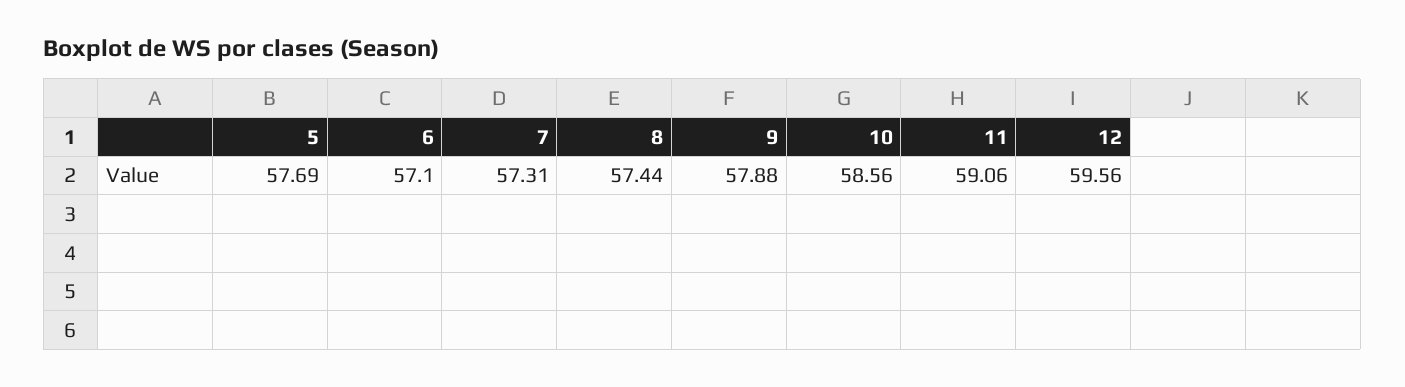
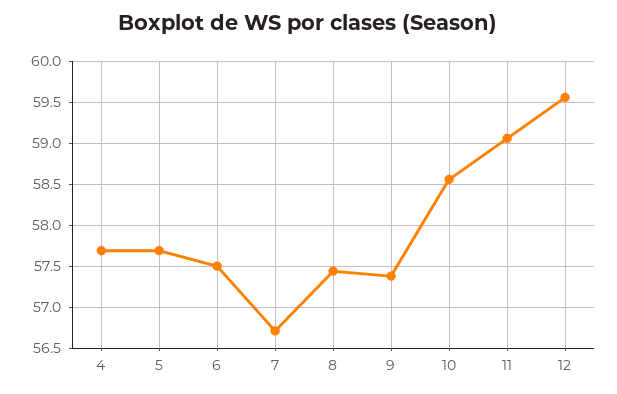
6: 57.1 -> 57.5
7: 57.31 -> 56.7
9: 57.88 -> 57.4
4: none -> 57.7

